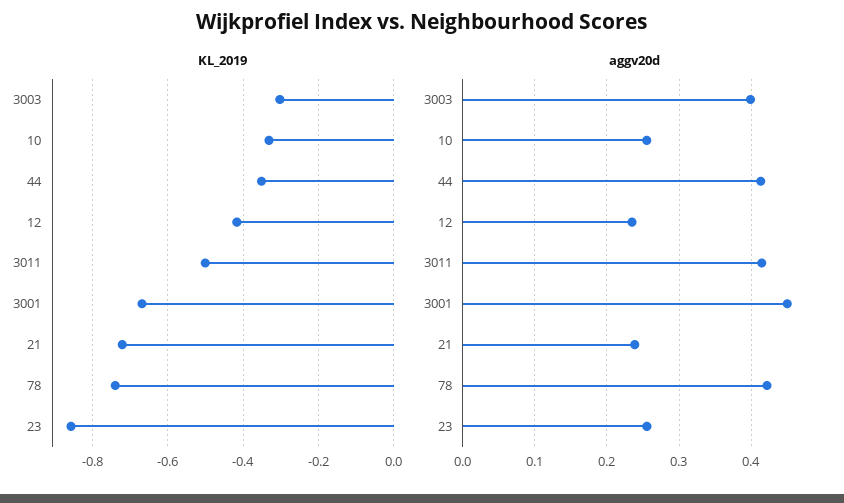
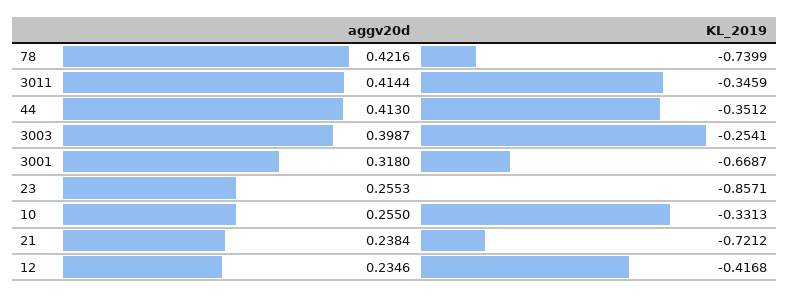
KL_2019, 3003: -0.3 -> -0.2541
KL_2019, 3011: -0.5 -> -0.3459
aggv20d, 3001: 0.45 -> 0.318

